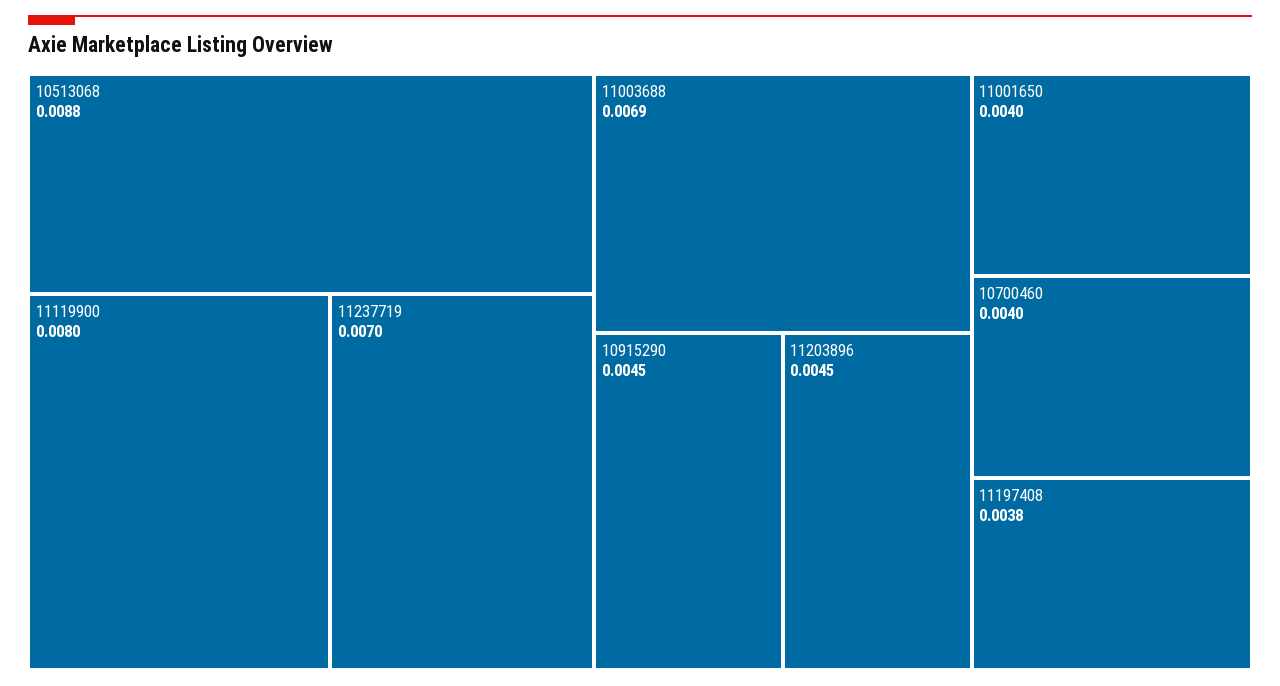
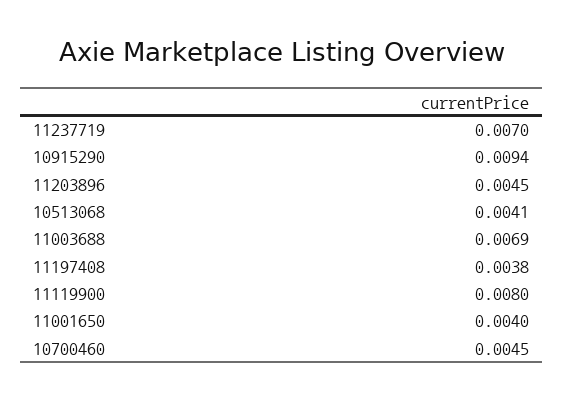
10513068: 0.0088 -> 0.0041
10915290: 0.0045 -> 0.0094
10700460: 0.004 -> 0.0045

